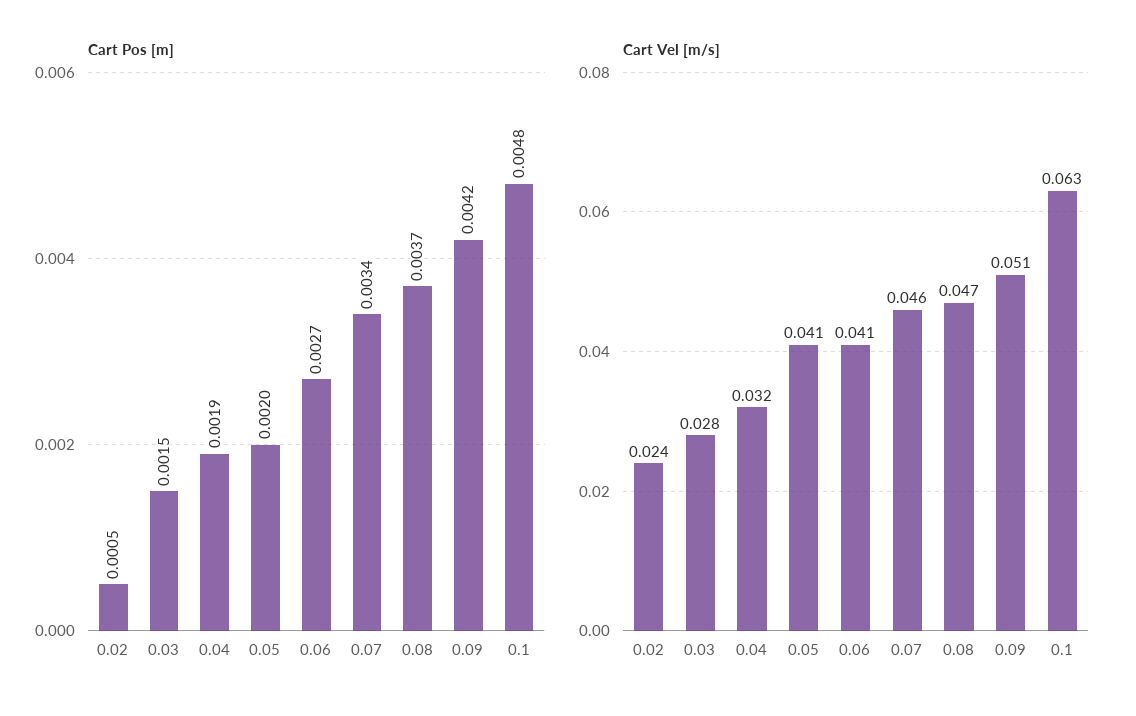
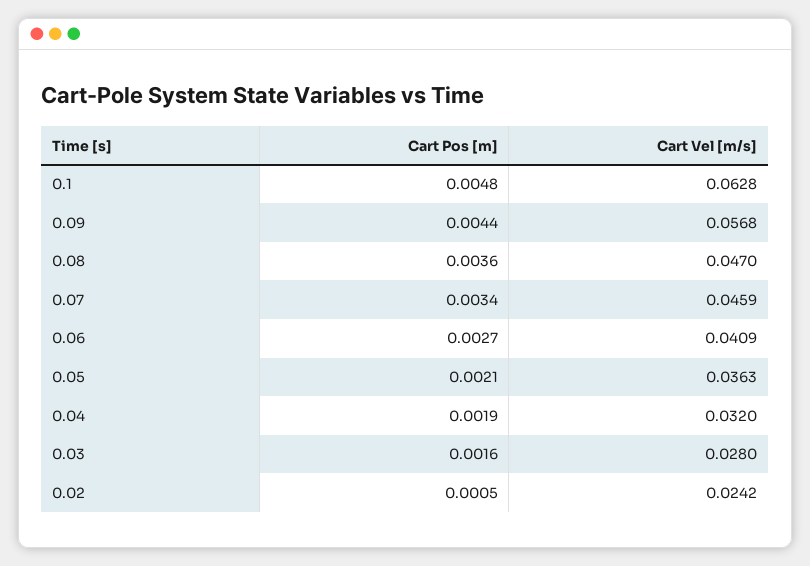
Cart Pos [m], 0.03: 0.0015 -> 0.0016
Cart Pos [m], 0.05: 0.002 -> 0.0021
Cart Pos [m], 0.08: 0.0037 -> 0.0036
Cart Pos [m], 0.09: 0.0042 -> 0.0044
Cart Vel [m/s], 0.05: 0.041 -> 0.0363
Cart Vel [m/s], 0.09: 0.051 -> 0.0568

